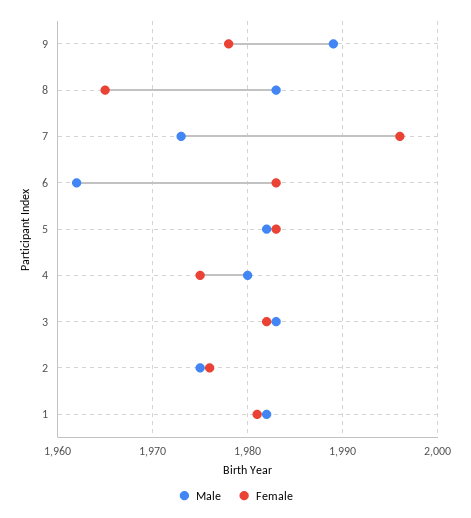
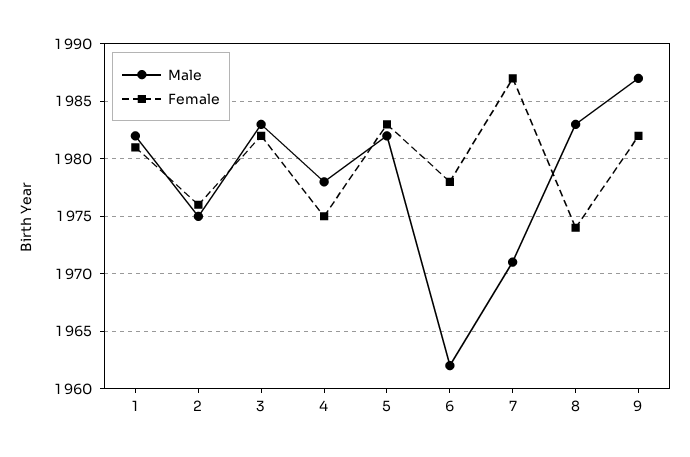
Male, 9: 1989 -> 1987
Female, 9: 1978 -> 1982
Female, 8: 1965 -> 1974
Male, 7: 1973 -> 1971
Female, 7: 1996 -> 1987
Female, 6: 1983 -> 1978
Male, 4: 1980 -> 1978

